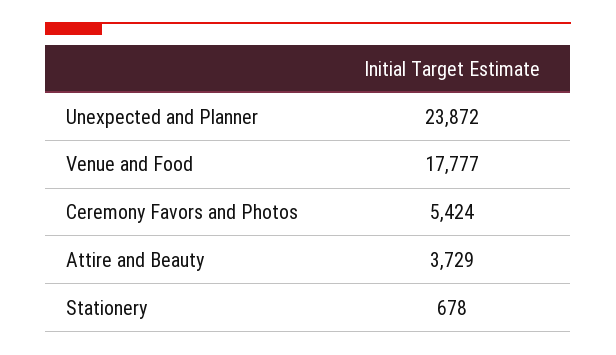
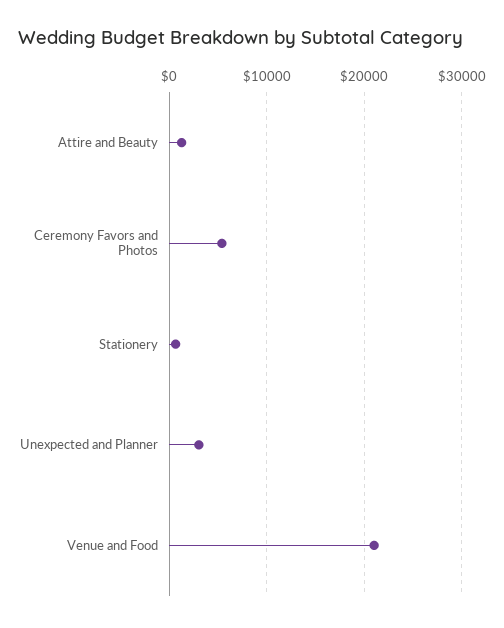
Unexpected and Planner: 23872 -> 3000
Venue and Food: 17777 -> 21000
Attire and Beauty: 3729 -> 1000

